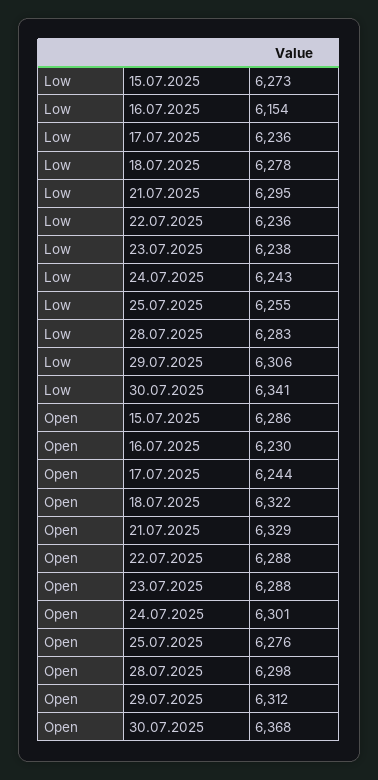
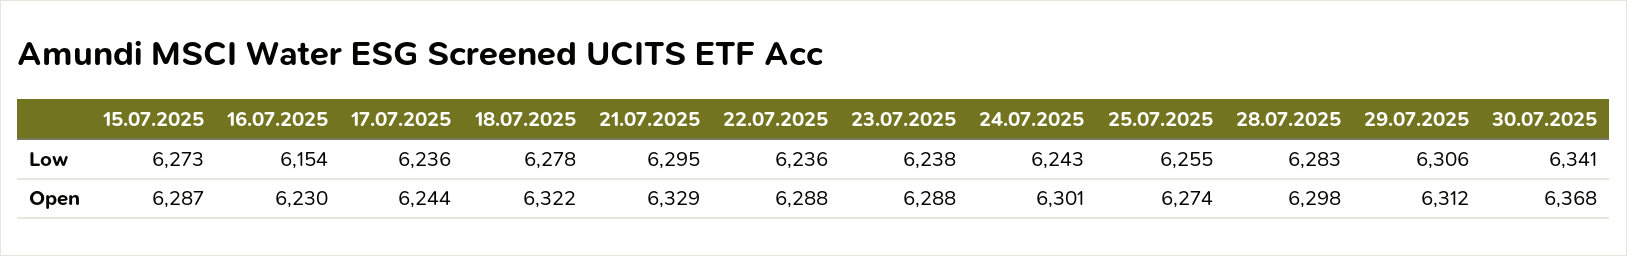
Open, 15.07.2025: 6286 -> 6287
Open, 25.07.2025: 6276 -> 6274

